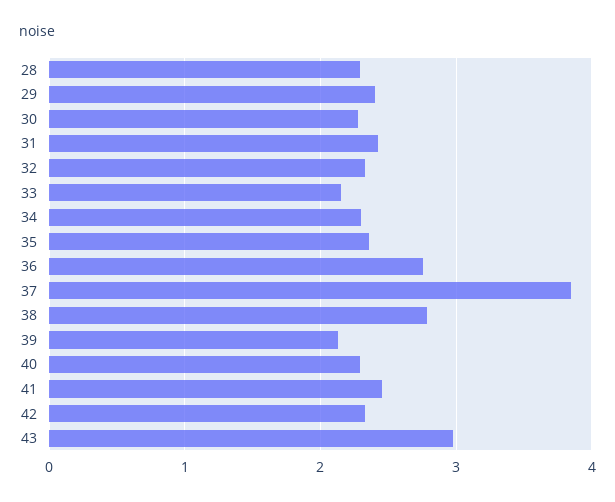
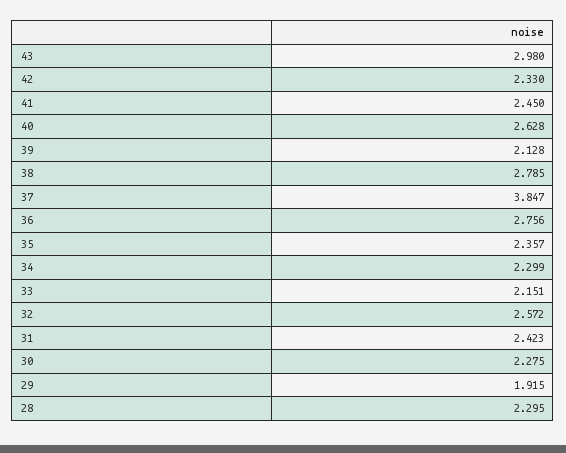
29: 2.4 -> 1.915
32: 2.3 -> 2.572
40: 2.3 -> 2.628

